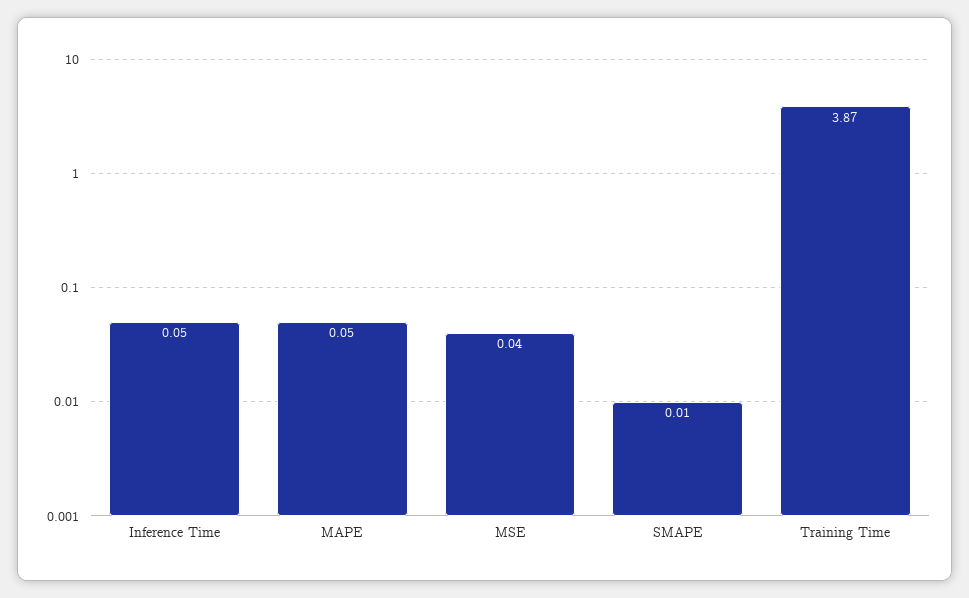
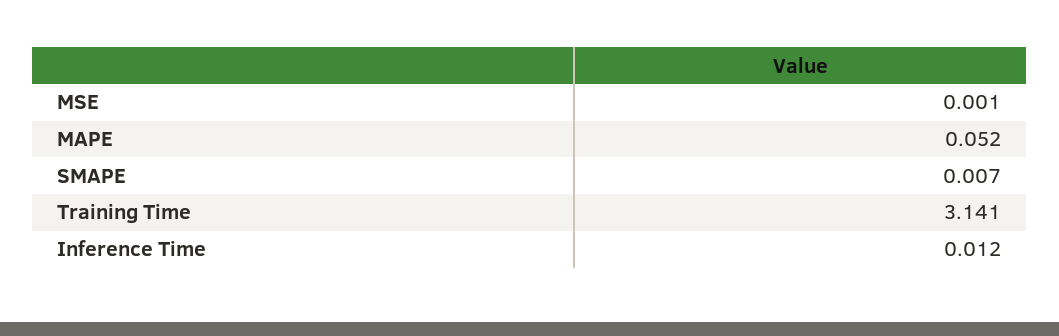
Inference Time: 0.05 -> 0.012
MSE: 0.04 -> 0.001
Training Time: 3.87 -> 3.141

